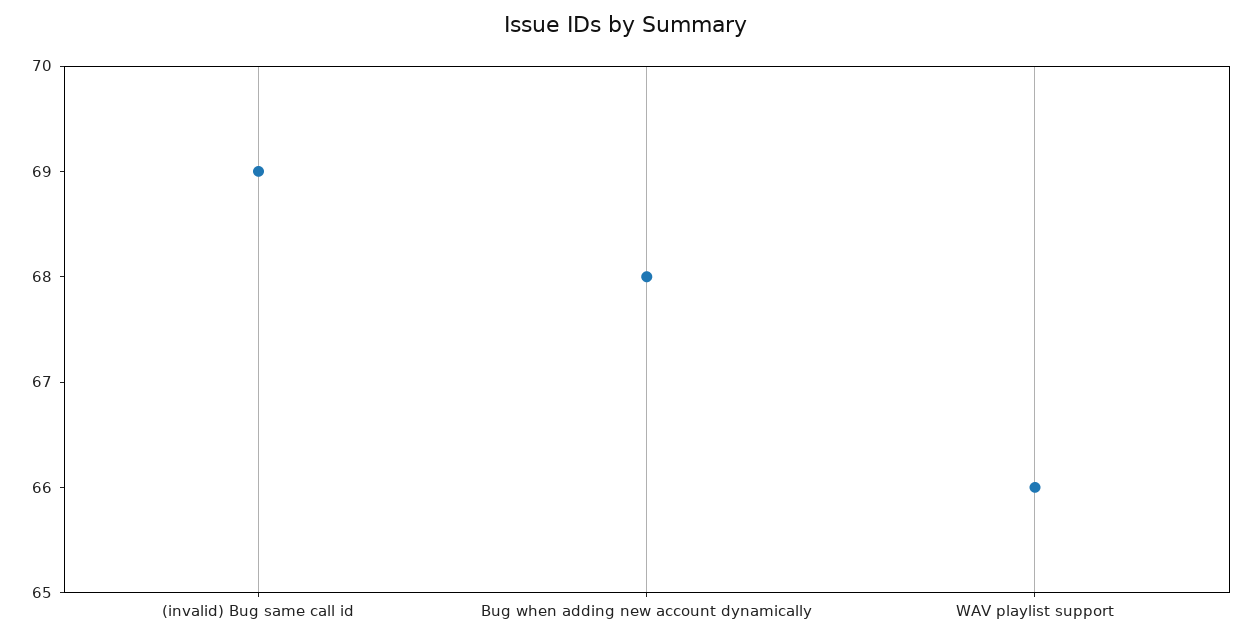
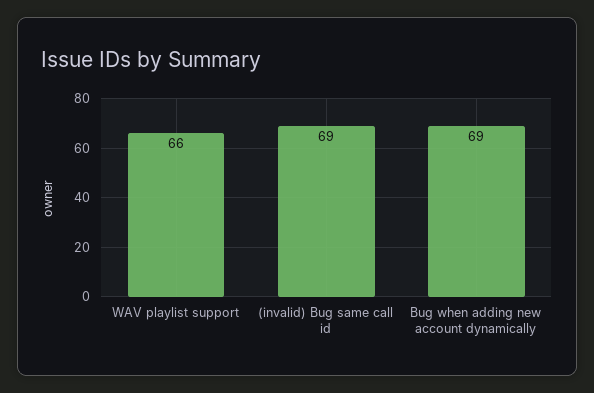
Bug when adding new account dynamically: 68 -> 69

